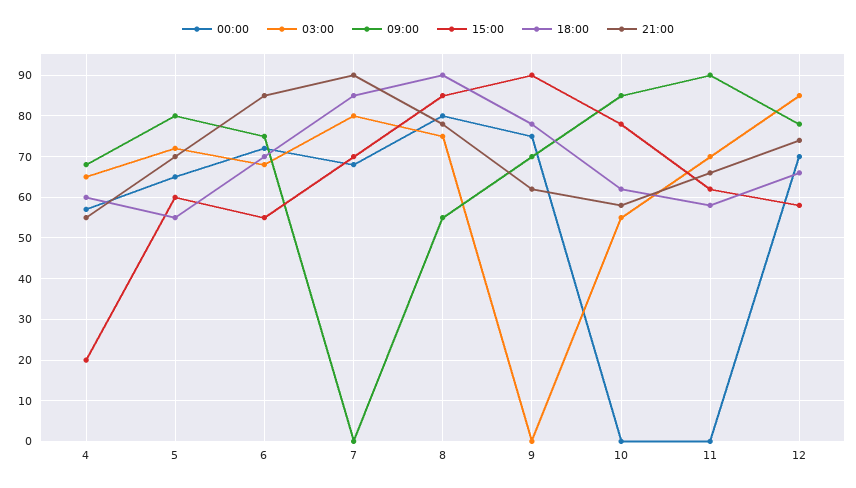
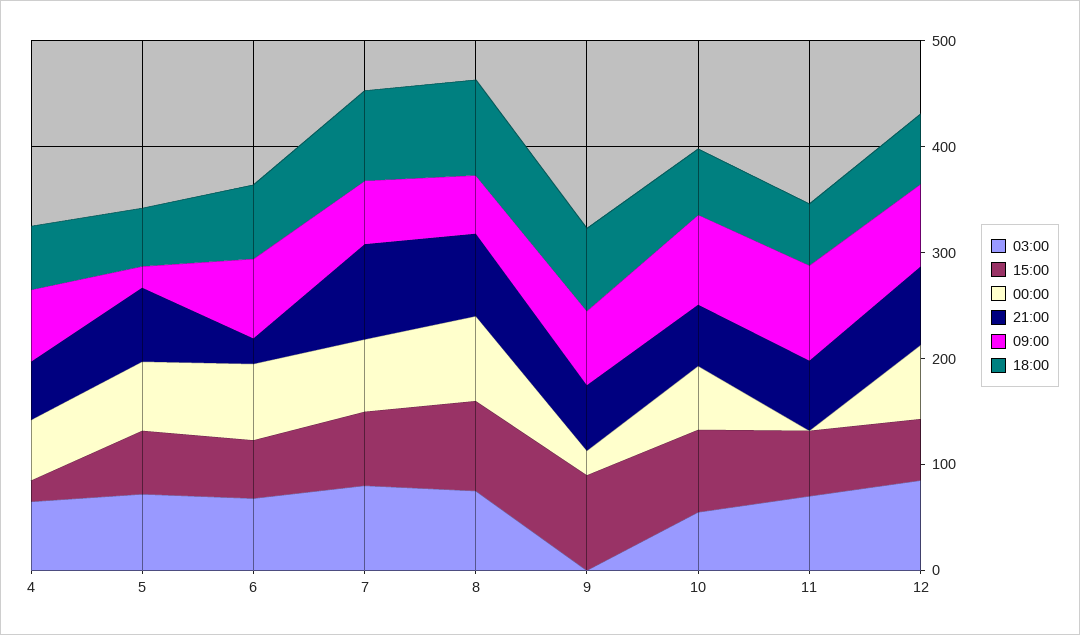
09:00, 5: 80 -> 20
21:00, 6: 85 -> 20
09:00, 7: 0 -> 60
00:00, 9: 75 -> 20
00:00, 10: 0 -> 60

